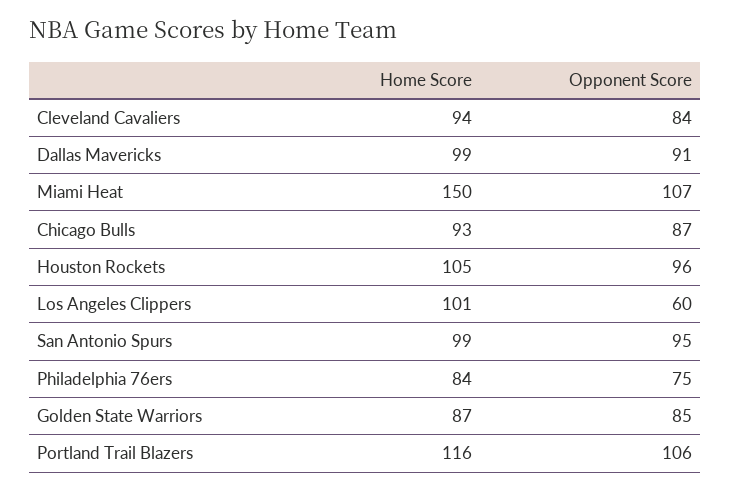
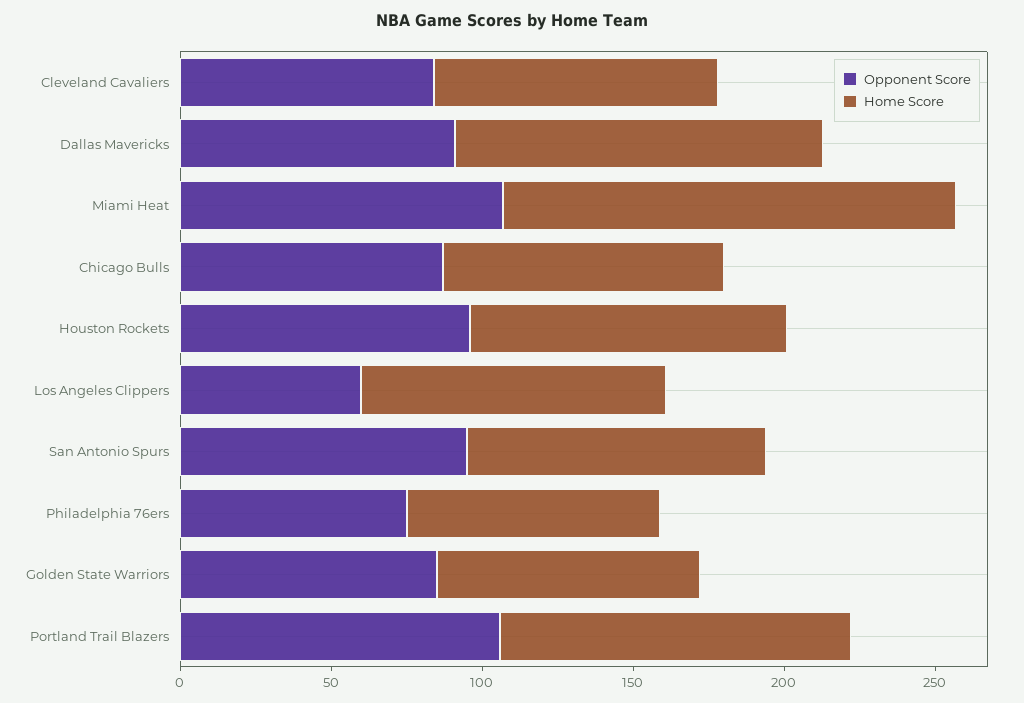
Home Score, Dallas Mavericks: 99 -> 120

